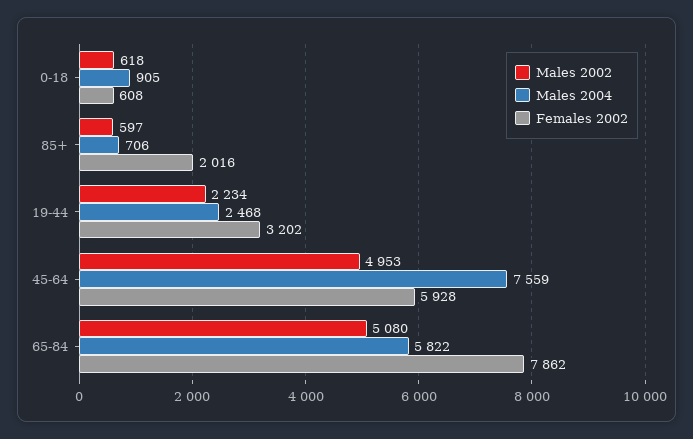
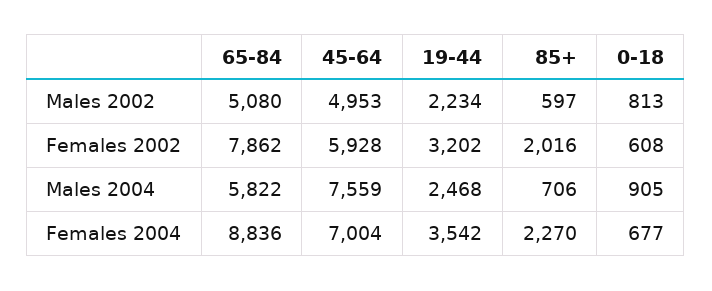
Males 2002, 0-18: 618 -> 813
Females 2004, 65-84: none -> 8836
Females 2004, 45-64: none -> 7004
Females 2004, 19-44: none -> 3542
Females 2004, 85+: none -> 2270
Females 2004, 0-18: none -> 677

